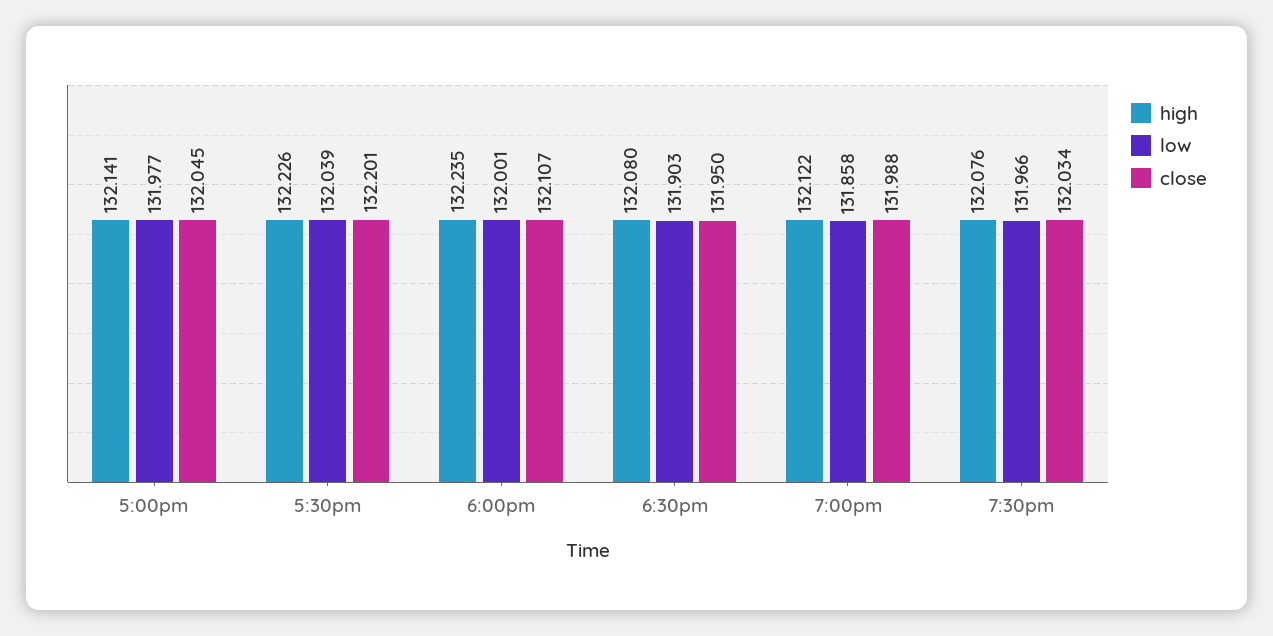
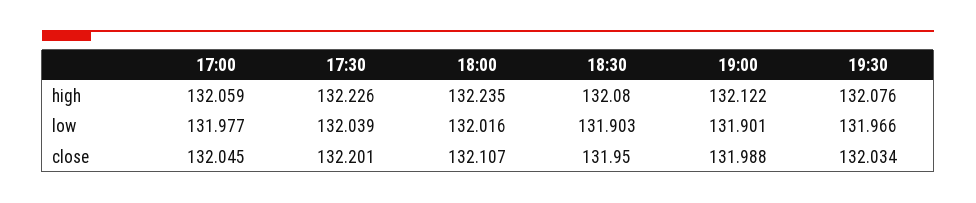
high, 5:00pm: 132.141 -> 132.059
low, 6:00pm: 132.001 -> 132.016
low, 7:00pm: 131.858 -> 131.901

